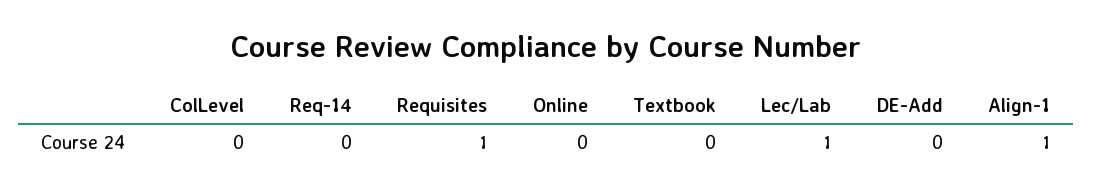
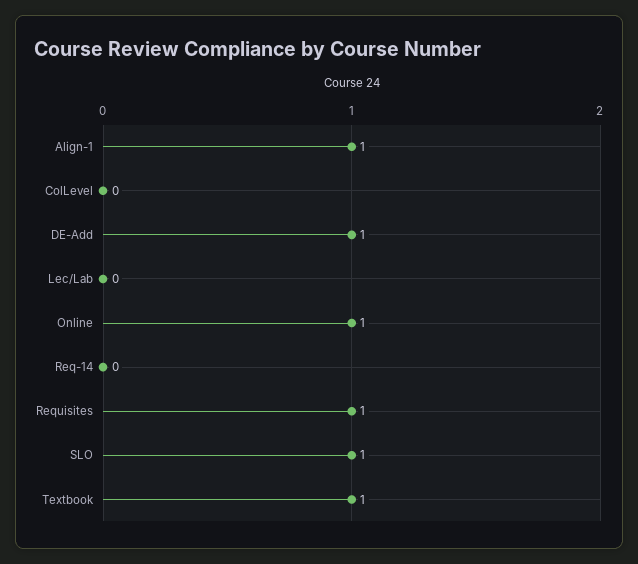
Online: 0 -> 1
Textbook: 0 -> 1
Lec/Lab: 1 -> 0
DE-Add: 0 -> 1
SLO: none -> 1

